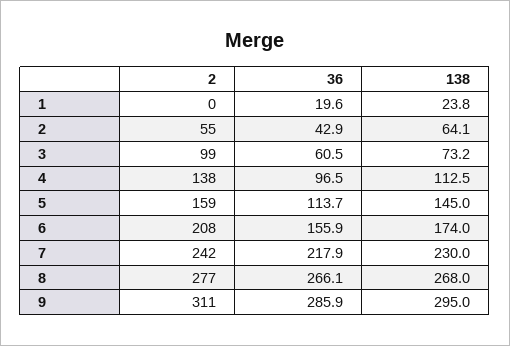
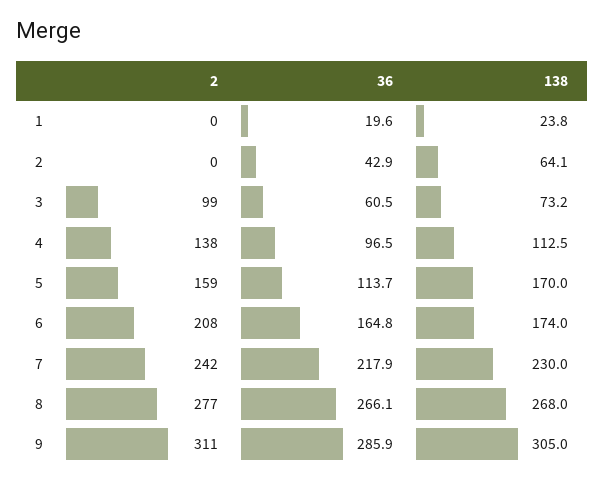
2, 2: 55 -> 0
138, 5: 145 -> 170
36, 6: 155.9 -> 164.8
138, 9: 295 -> 305

